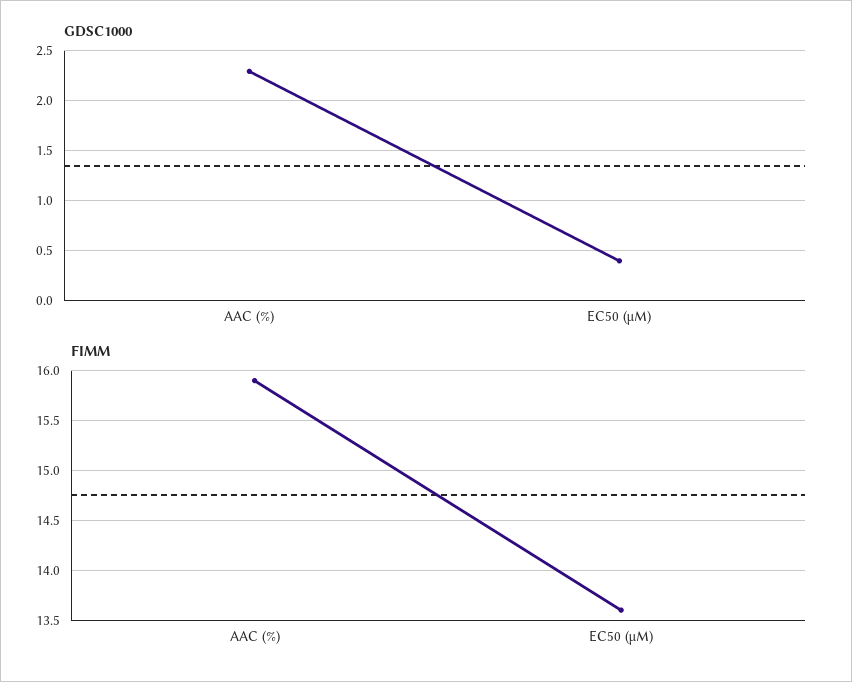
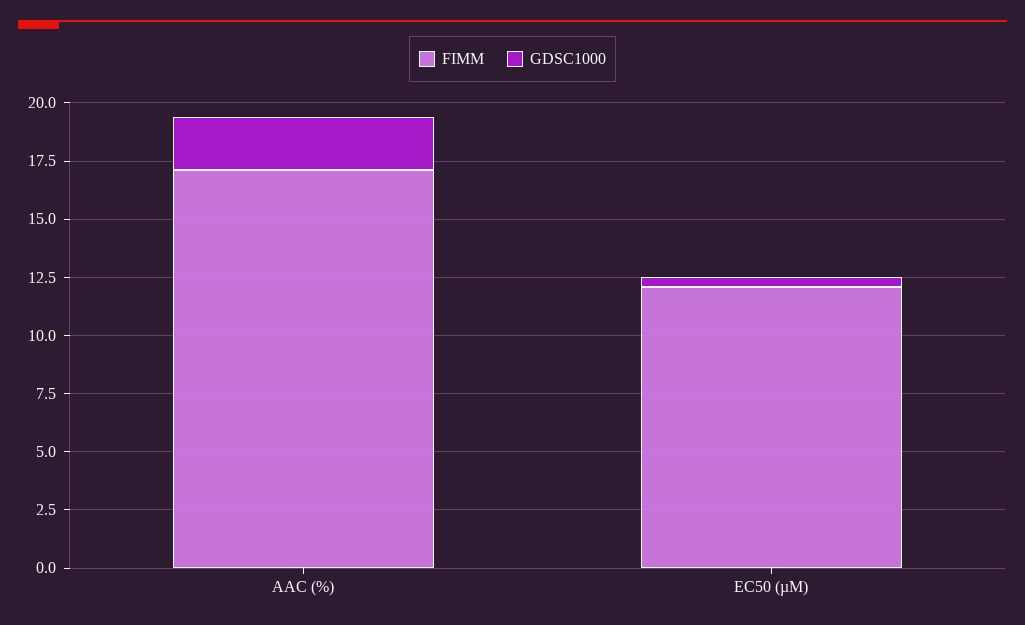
FIMM, AAC (%): 15.9 -> 17
FIMM, EC50 (µM): 13.6 -> 12

